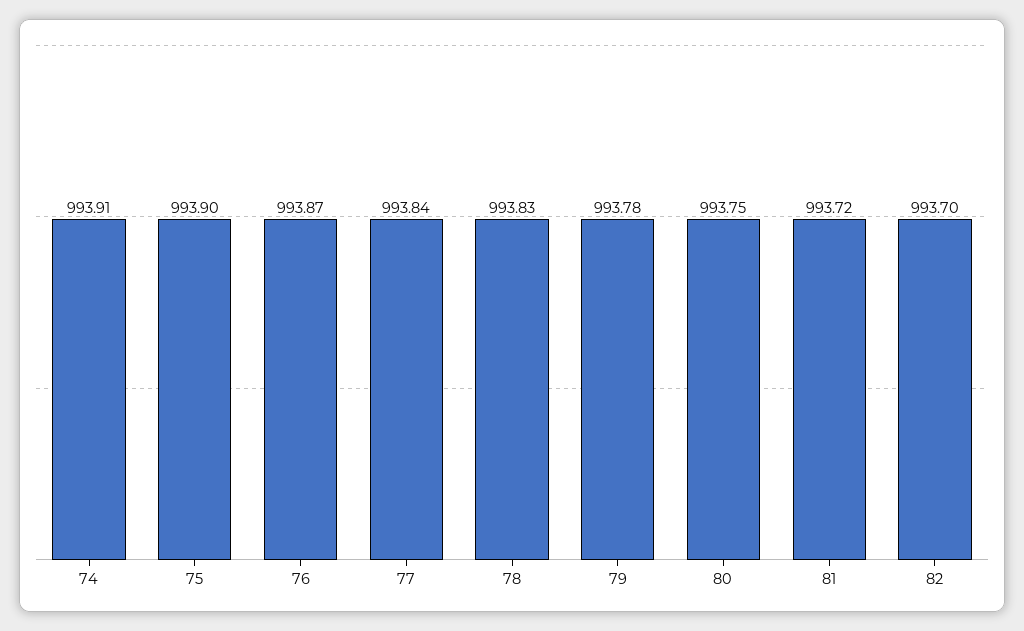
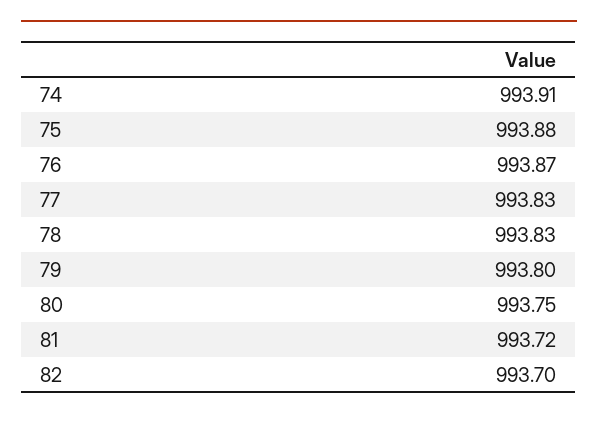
75: 993.9 -> 993.88
77: 993.84 -> 993.83
79: 993.78 -> 993.8

